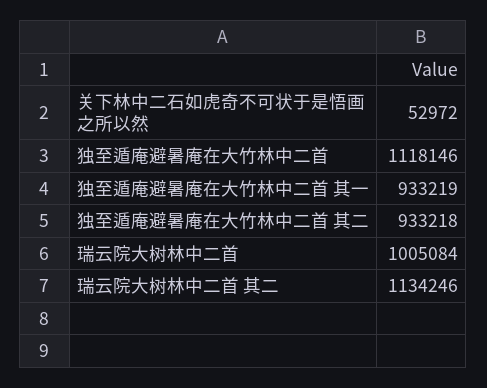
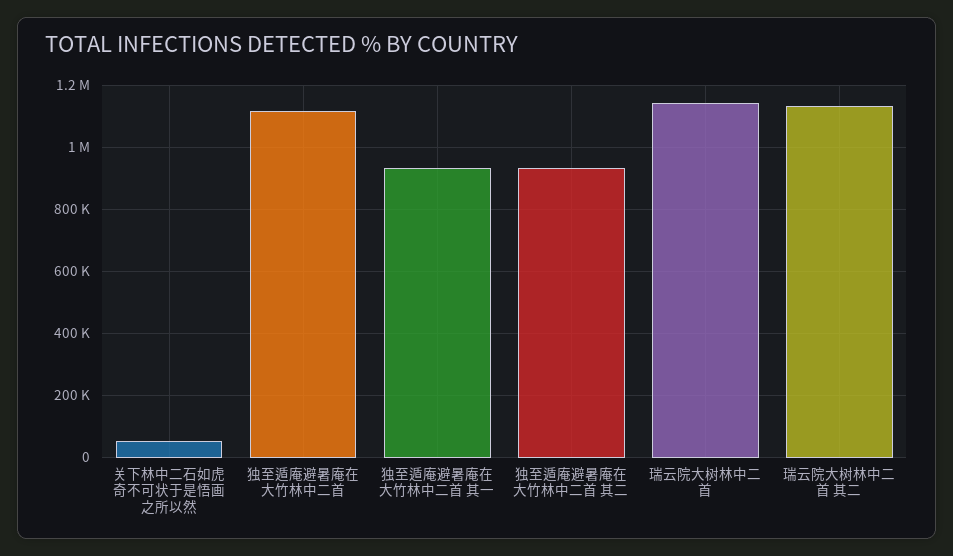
瑞云院大树林中二首: 1005084 -> 1140000

